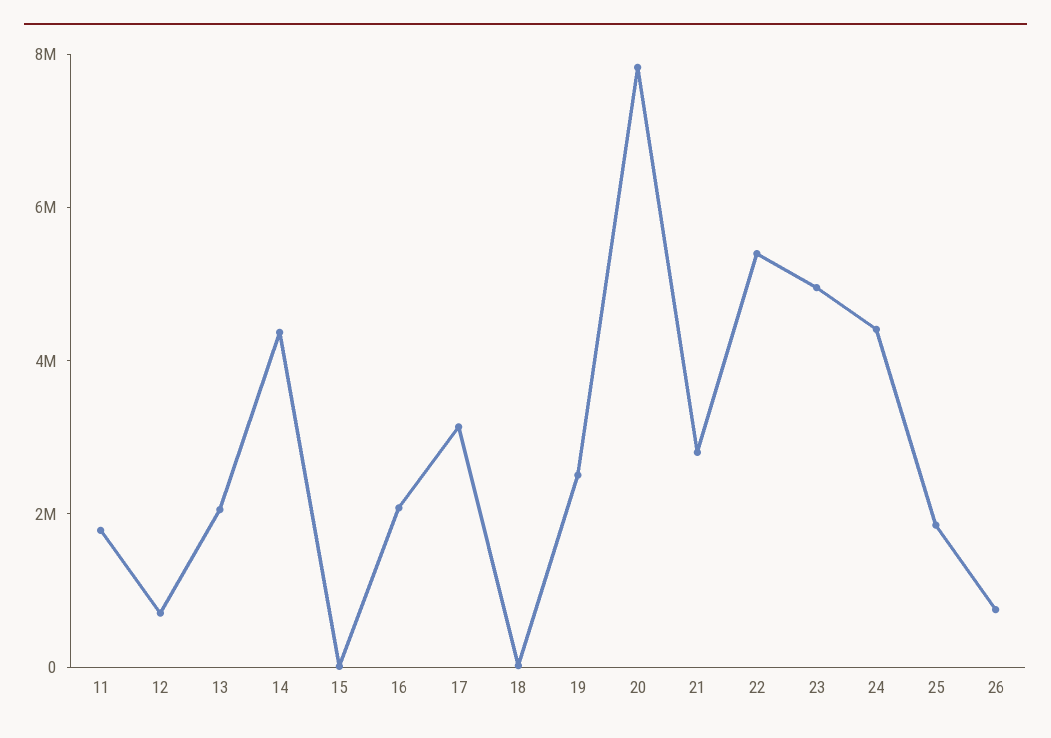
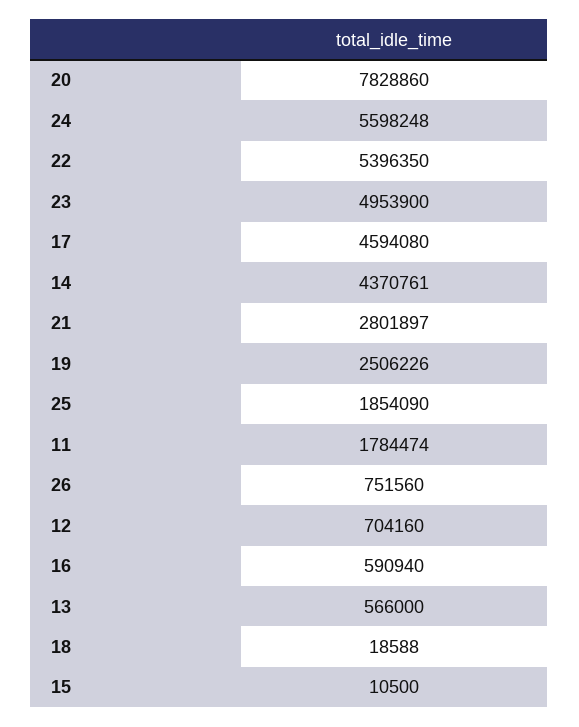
13: 2000000 -> 566000
16: 2000000 -> 590940
17: 3000000 -> 4594080
24: 4500000 -> 5598248

